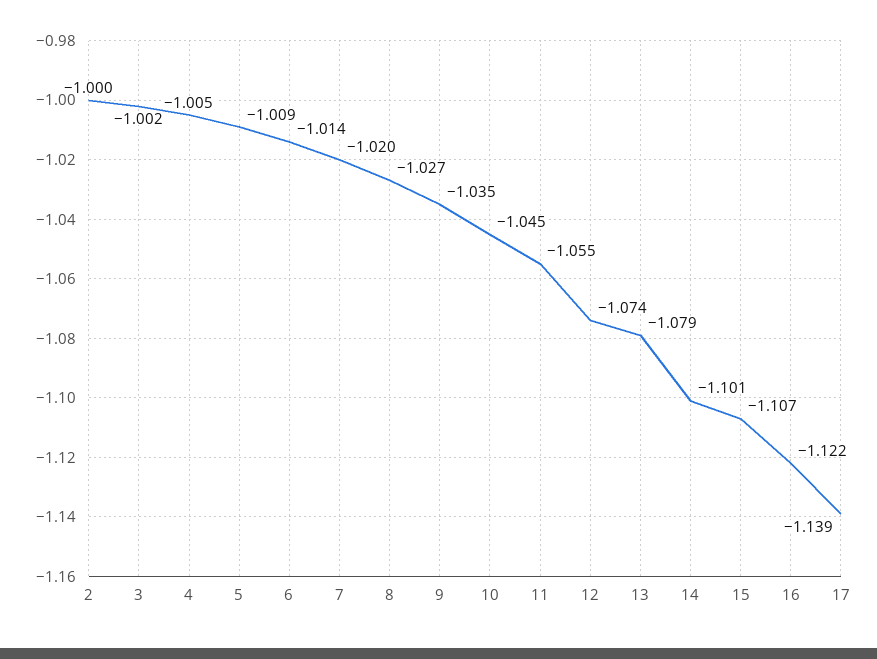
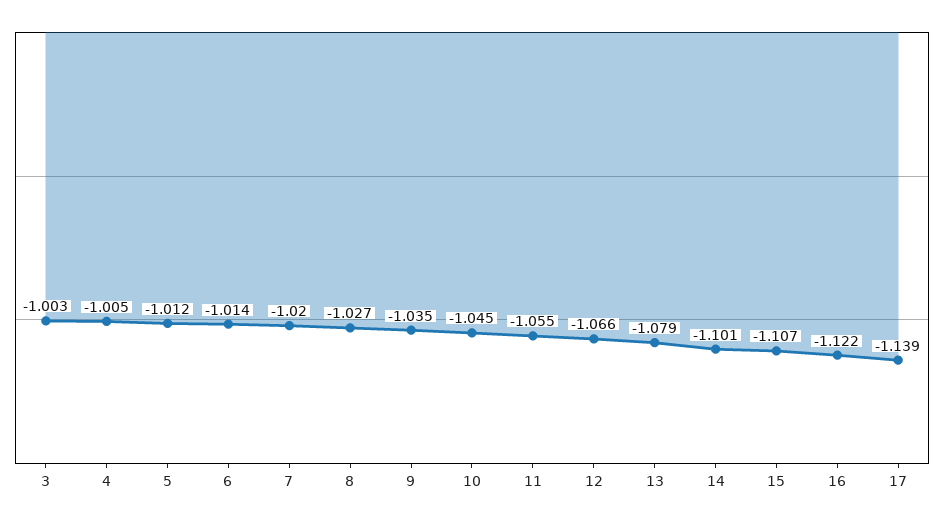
2: -1 -> none
3: -1.002 -> -1.003
5: -1.009 -> -1.012
12: -1.074 -> -1.066

